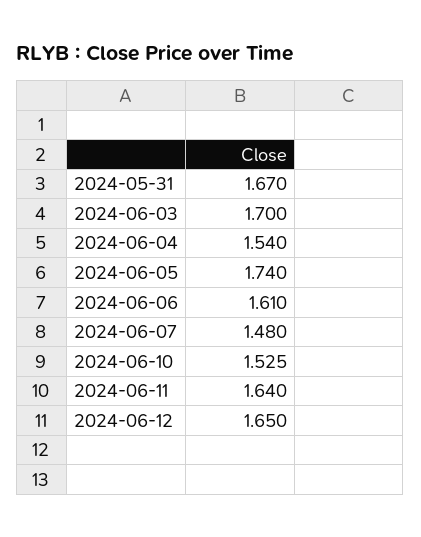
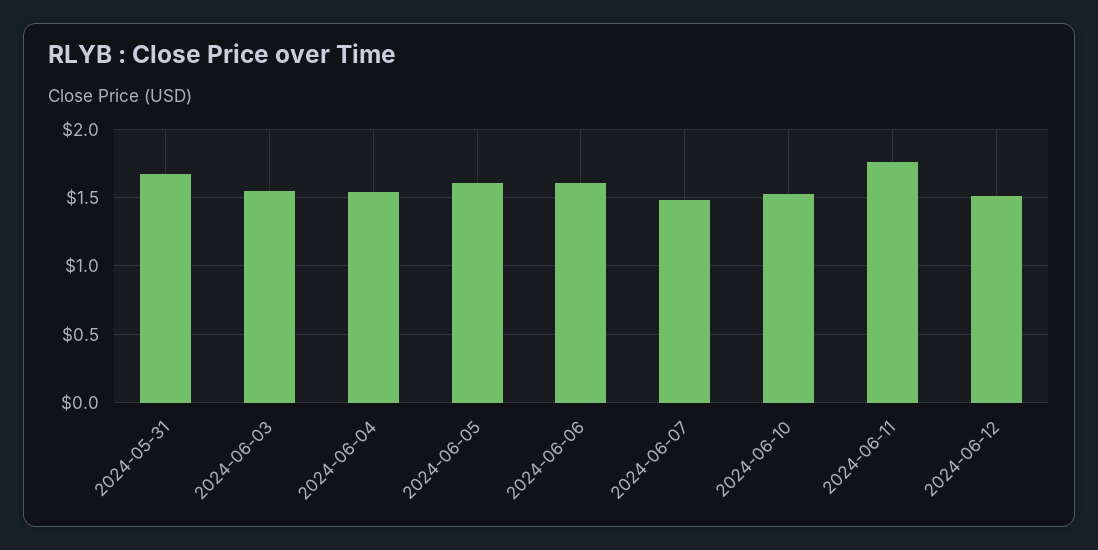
2024-06-03: 1.7 -> 1.55
2024-06-05: 1.74 -> 1.6
2024-06-11: 1.64 -> 1.75
2024-06-12: 1.65 -> 1.5

